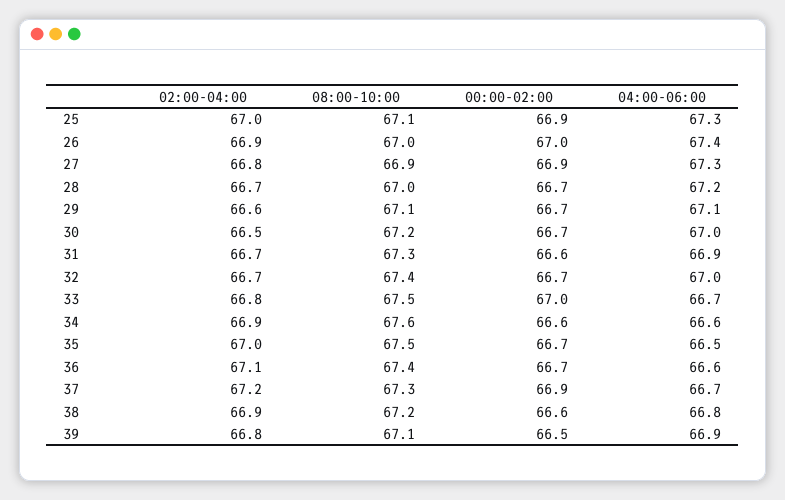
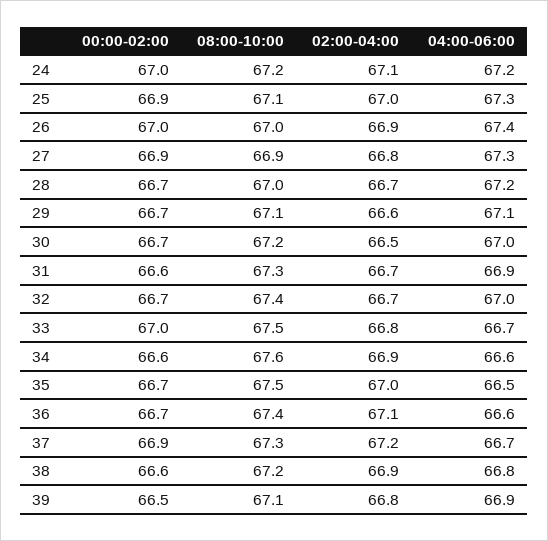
00:00-02:00, 24: none -> 67
08:00-10:00, 24: none -> 67.2
02:00-04:00, 24: none -> 67.1
04:00-06:00, 24: none -> 67.2

